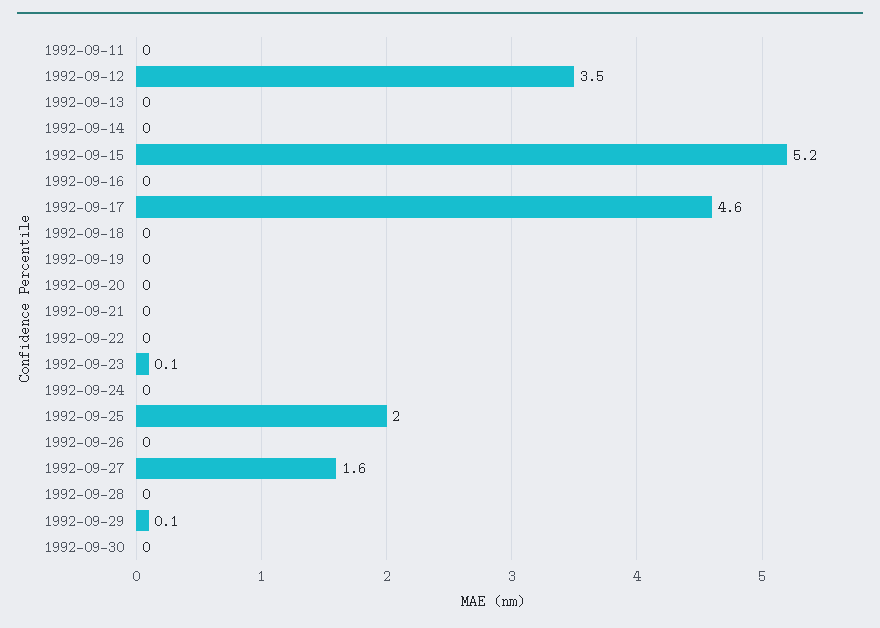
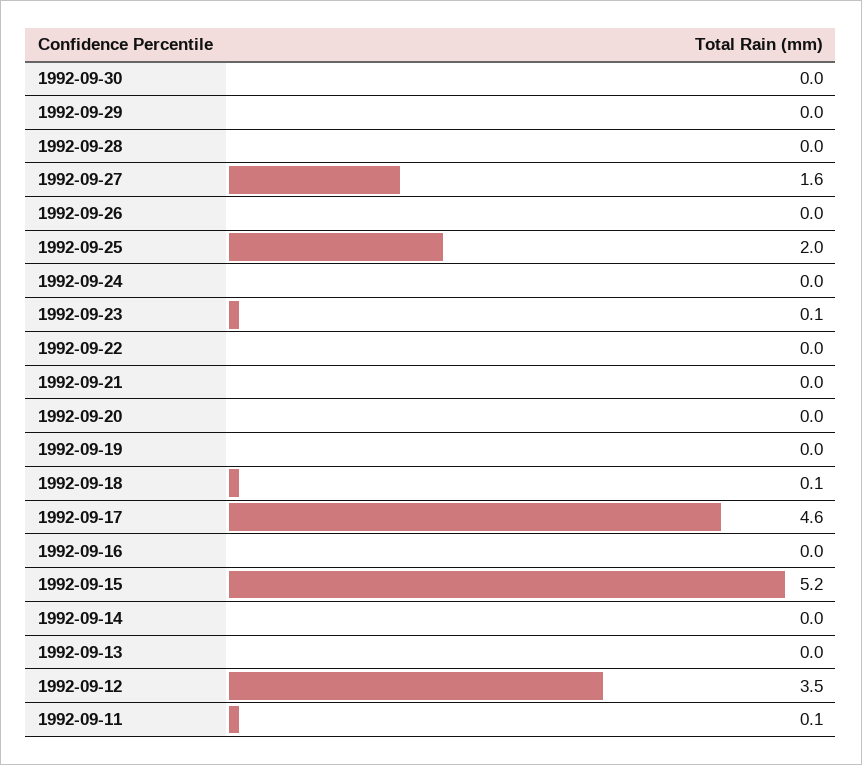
1992-09-11: 0 -> 0.1
1992-09-18: 0 -> 0.1
1992-09-29: 0.1 -> 0

